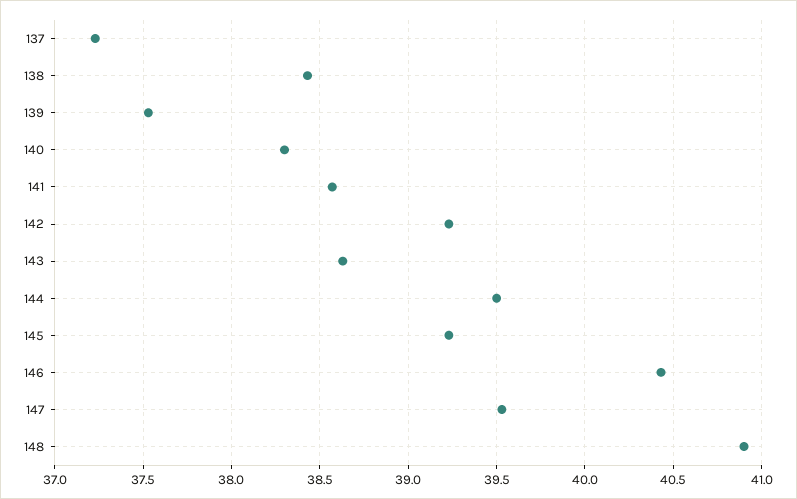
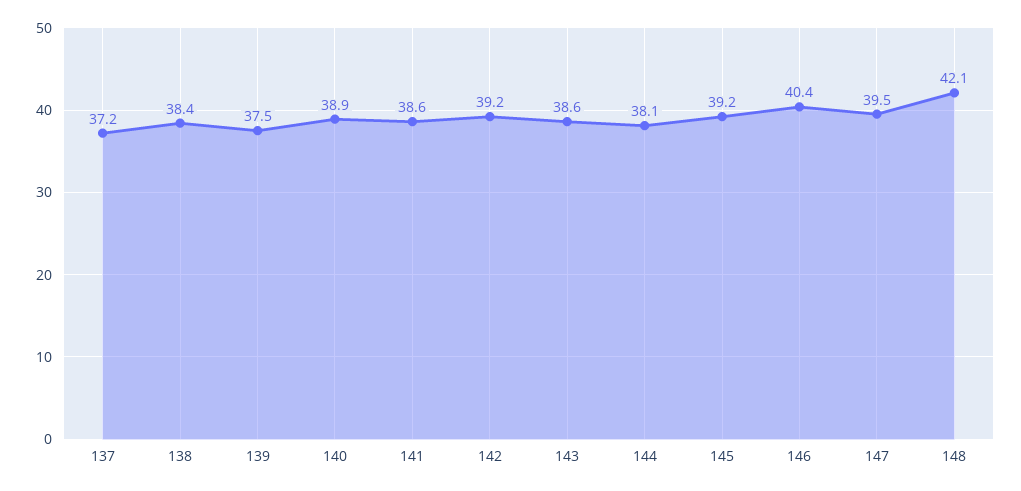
140: 38.3 -> 38.9
144: 39.5 -> 38.1
148: 40.9 -> 42.1

